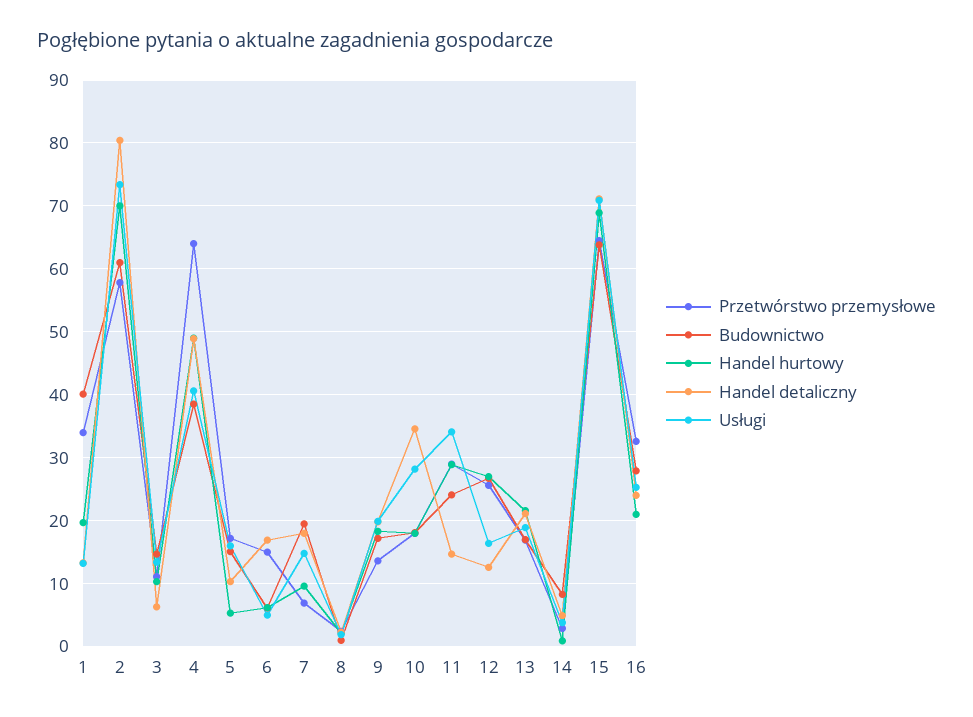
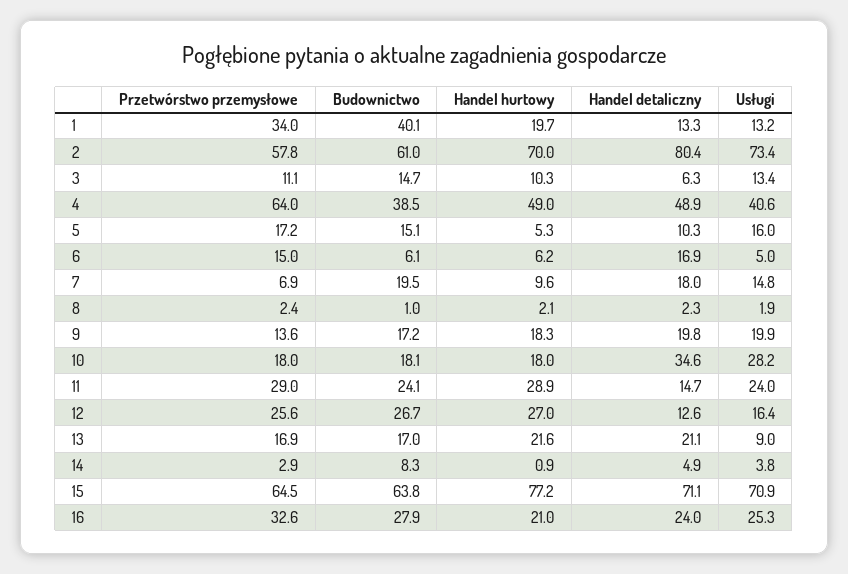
Usługi, 11: 34 -> 24
Usługi, 13: 19 -> 9
Handel hurtowy, 15: 69 -> 77.2

